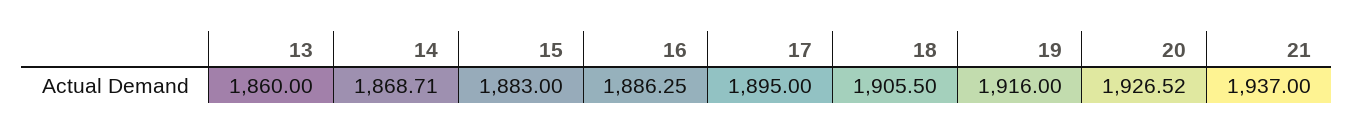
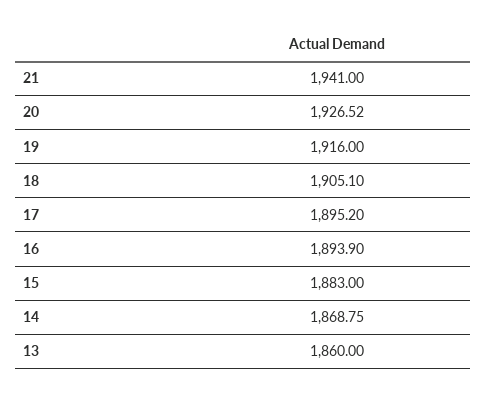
14: 1868.71 -> 1868.75
16: 1886.25 -> 1893.9
17: 1895 -> 1895.2
18: 1905.5 -> 1905.1
21: 1937 -> 1941

